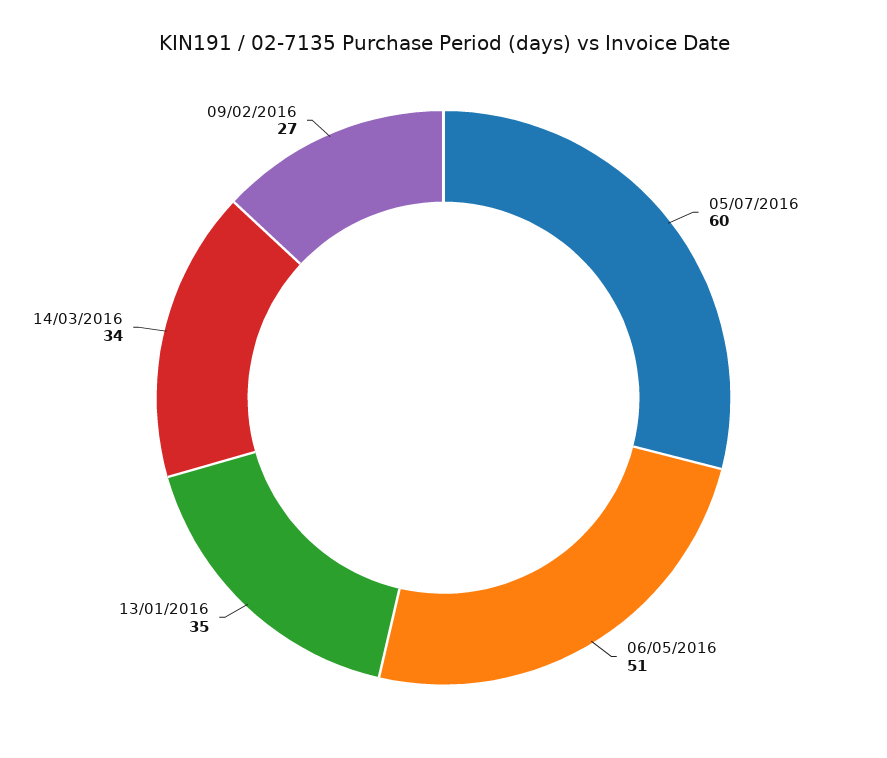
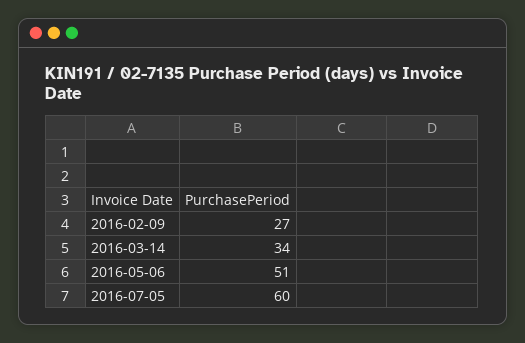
13/01/2016: 35 -> none

